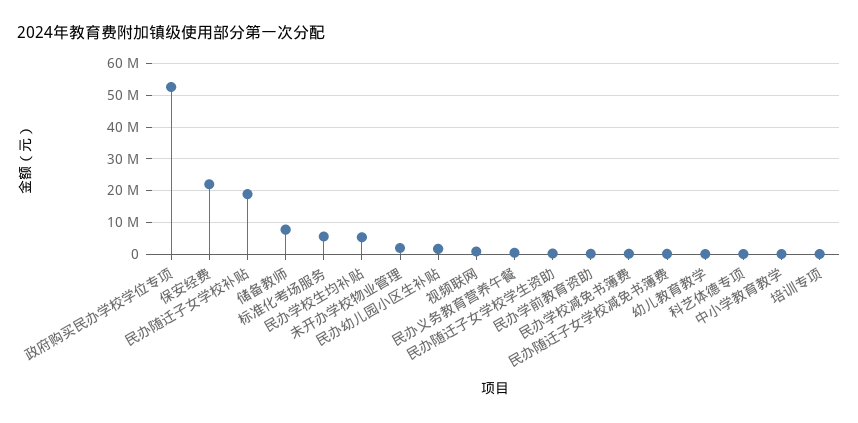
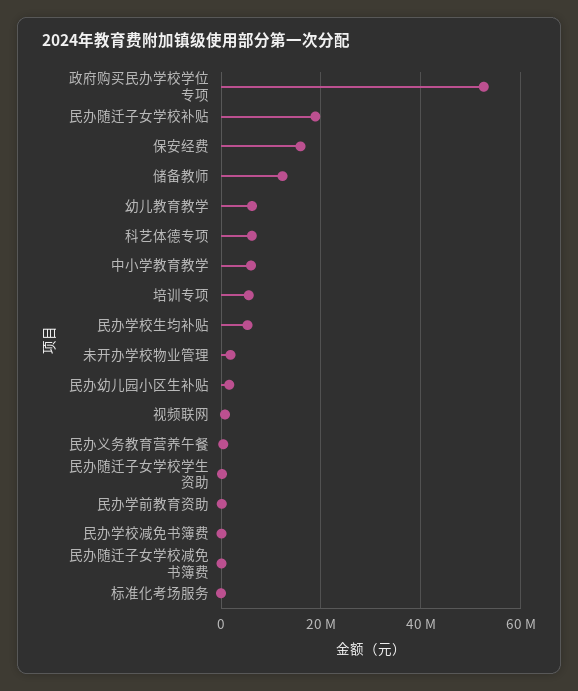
保安经费: 22000000 -> 16000000
储备教师: 8000000 -> 12000000
标准化考场服务: 6000000 -> 0
幼儿教育教学: 0 -> 6000000
科艺体德专项: 0 -> 6000000
中小学教育教学: 0 -> 6000000
培训专项: 0 -> 6000000

